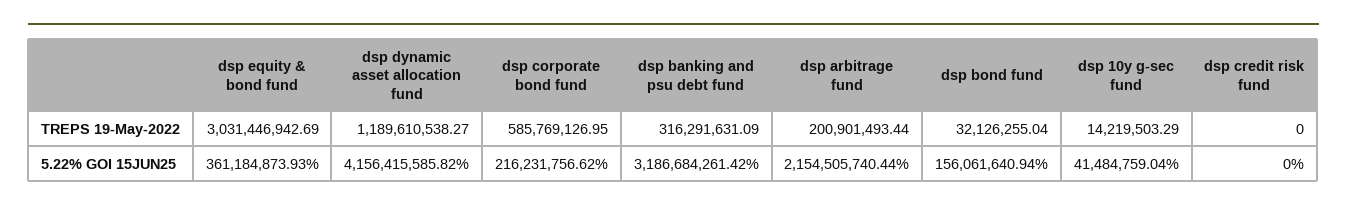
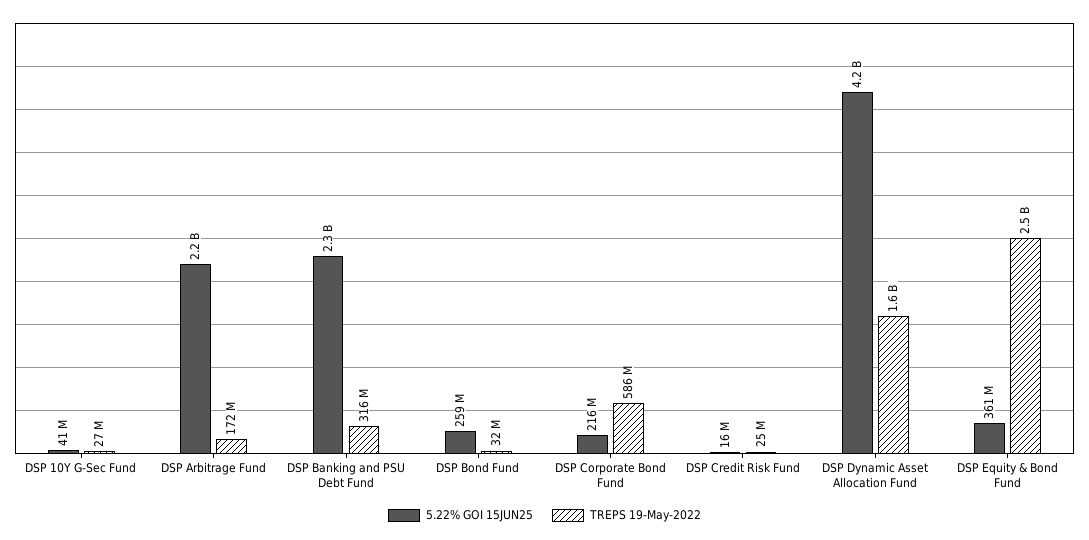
TREPS 19-May-2022, dsp equity & bond fund: 3031446942.69 -> 2500000000
TREPS 19-May-2022, dsp dynamic asset allocation fund: 1189610538.27 -> 1600000000
TREPS 19-May-2022, dsp arbitrage fund: 200901493.44 -> 172000000
TREPS 19-May-2022, dsp 10y g-sec fund: 14219503.29 -> 27000000
TREPS 19-May-2022, dsp credit risk fund: 0 -> 25000000
5.22% GOI 15JUN25, dsp banking and psu debt fund: 3186684261.42 -> 2300000000
5.22% GOI 15JUN25, dsp bond fund: 156061640.94 -> 259000000
5.22% GOI 15JUN25, dsp credit risk fund: 0 -> 16000000

